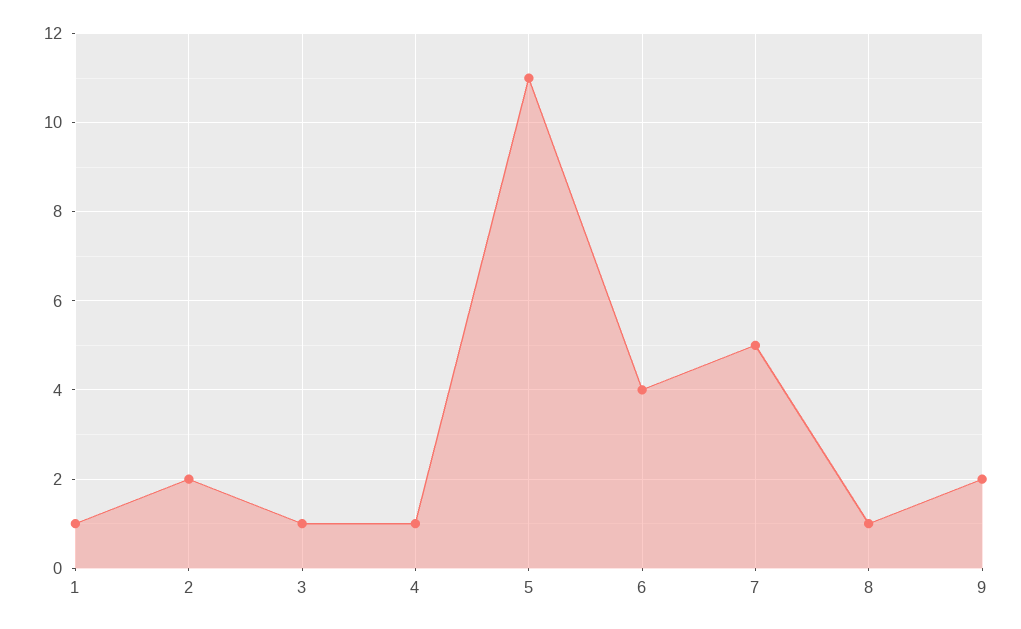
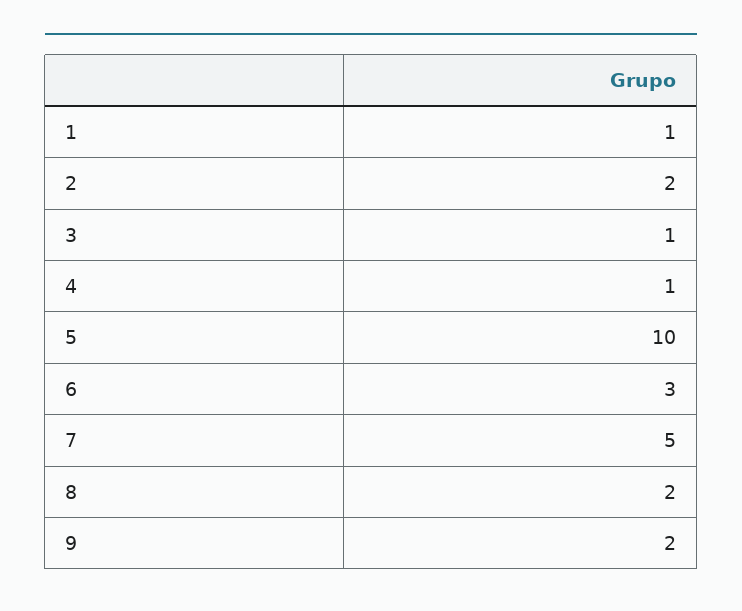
5: 11 -> 10
6: 4 -> 3
8: 1 -> 2

